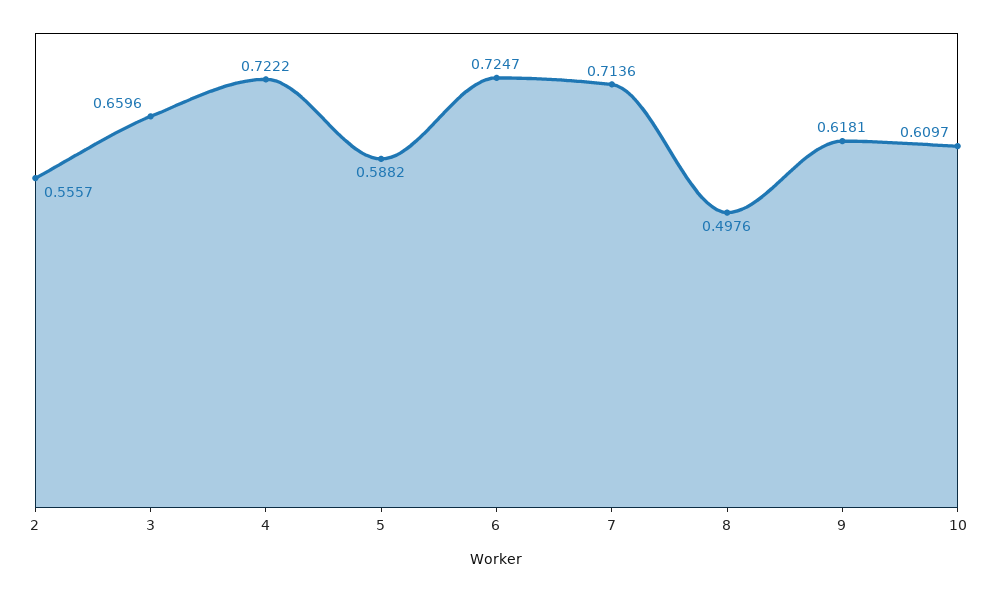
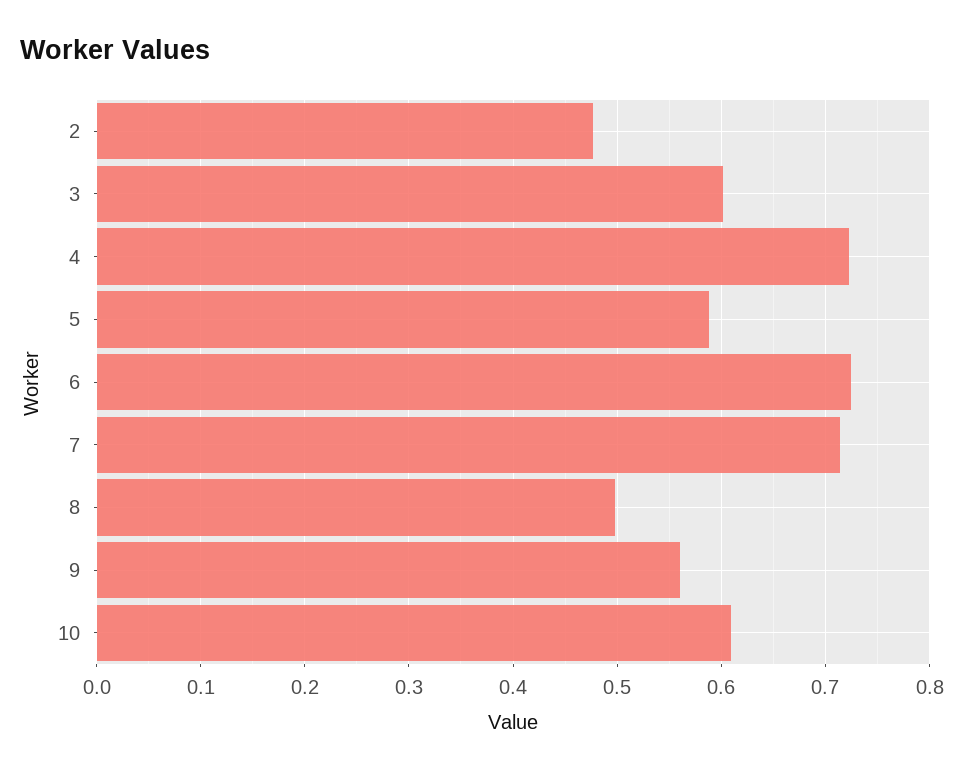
2: 0.5557 -> 0.48
3: 0.6596 -> 0.6
9: 0.6181 -> 0.56

